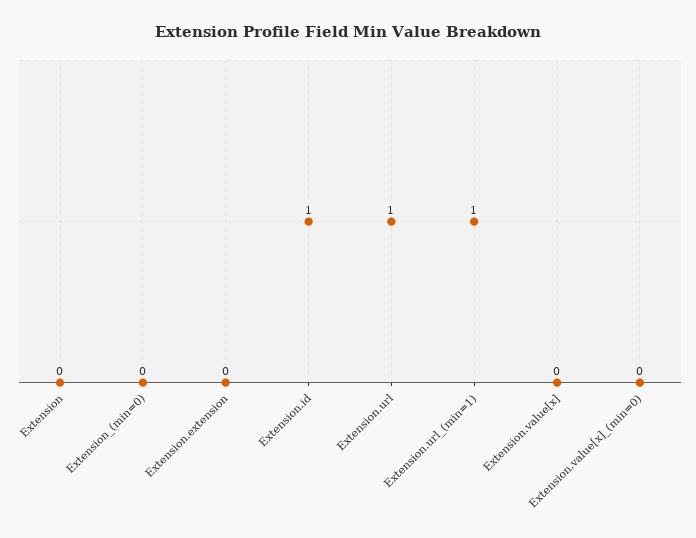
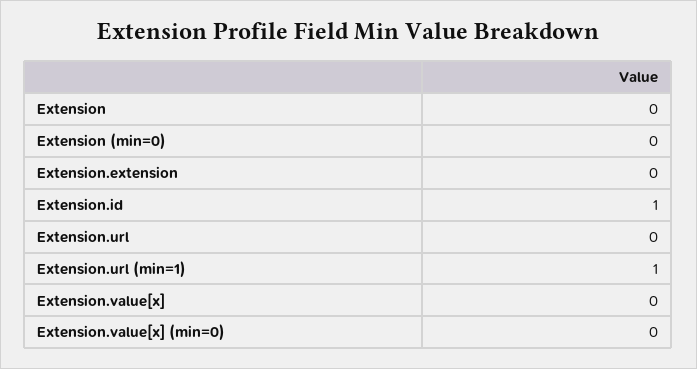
Extension.url: 1 -> 0

